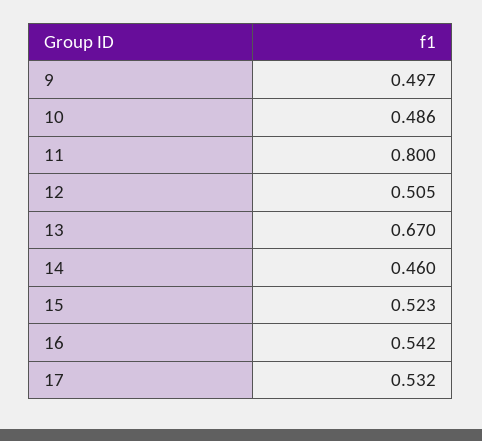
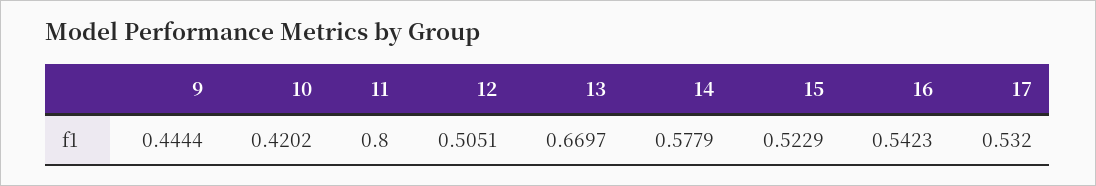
9: 0.497 -> 0.4444
10: 0.486 -> 0.4202
14: 0.46 -> 0.5779

